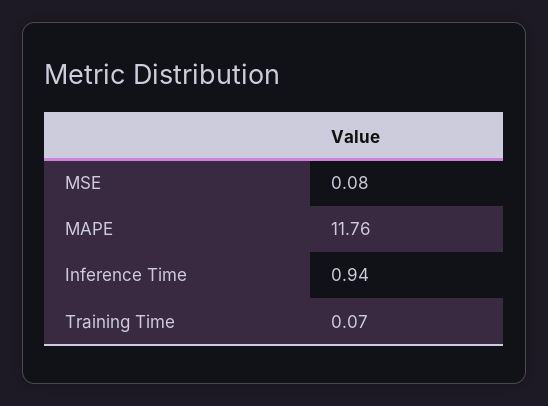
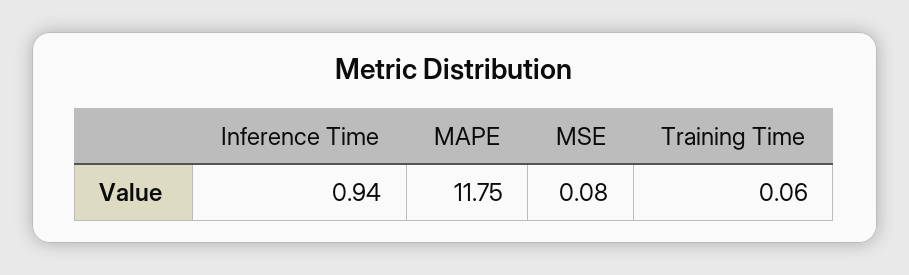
MAPE: 11.76 -> 11.75
Training Time: 0.07 -> 0.06

